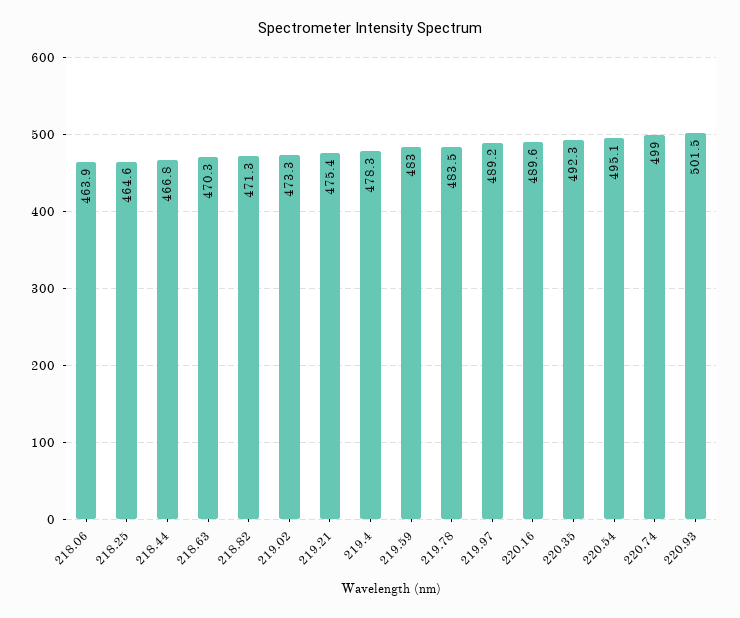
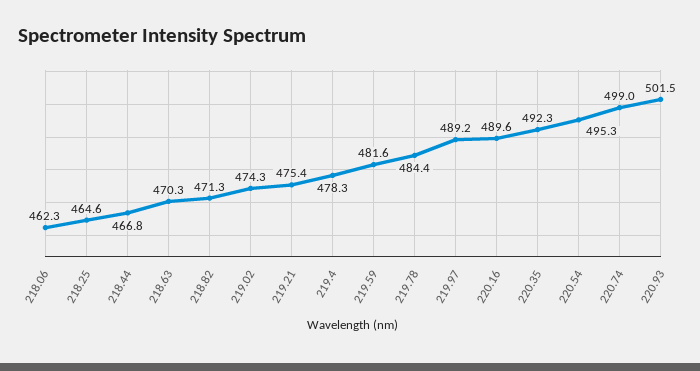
218.06: 463.9 -> 462.3
219.02: 473.3 -> 474.3
219.59: 483 -> 481.6
219.78: 483.5 -> 484.4
220.54: 495.1 -> 495.3

